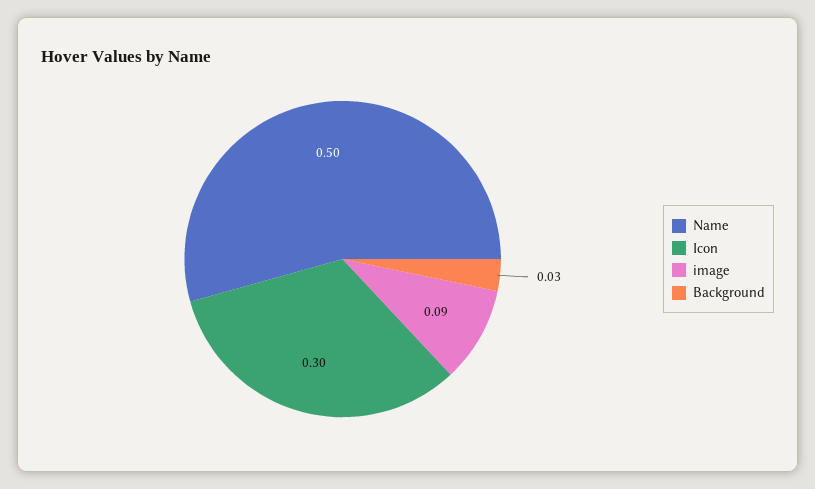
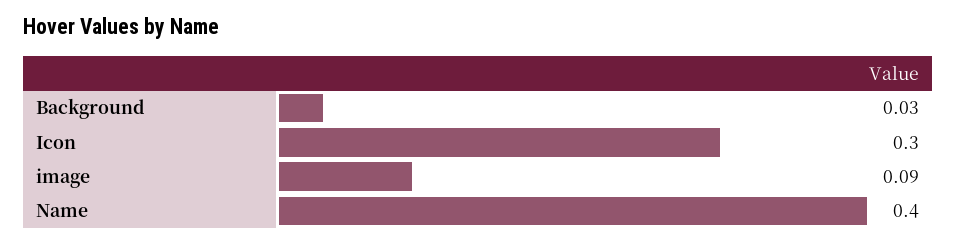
Name: 0.5 -> 0.4

